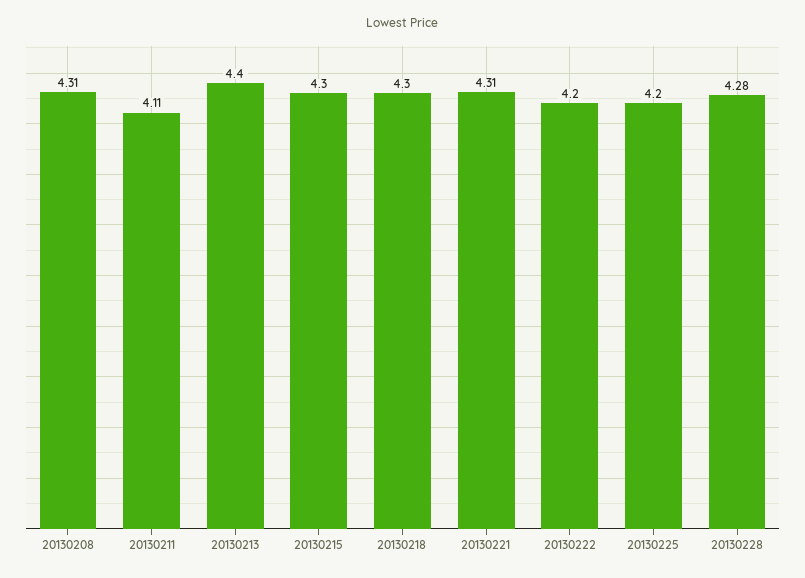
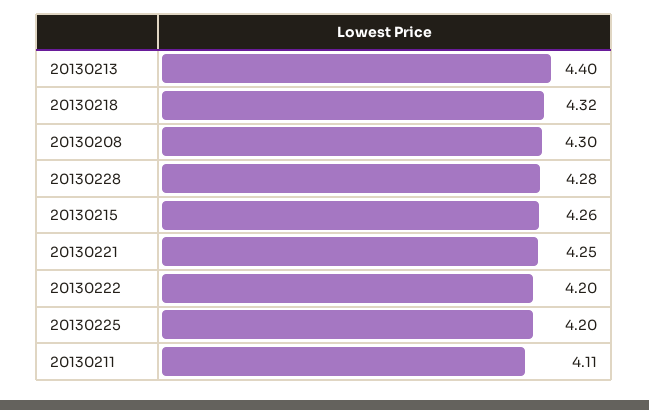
20130208: 4.31 -> 4.3
20130215: 4.3 -> 4.26
20130218: 4.3 -> 4.32
20130221: 4.31 -> 4.25

